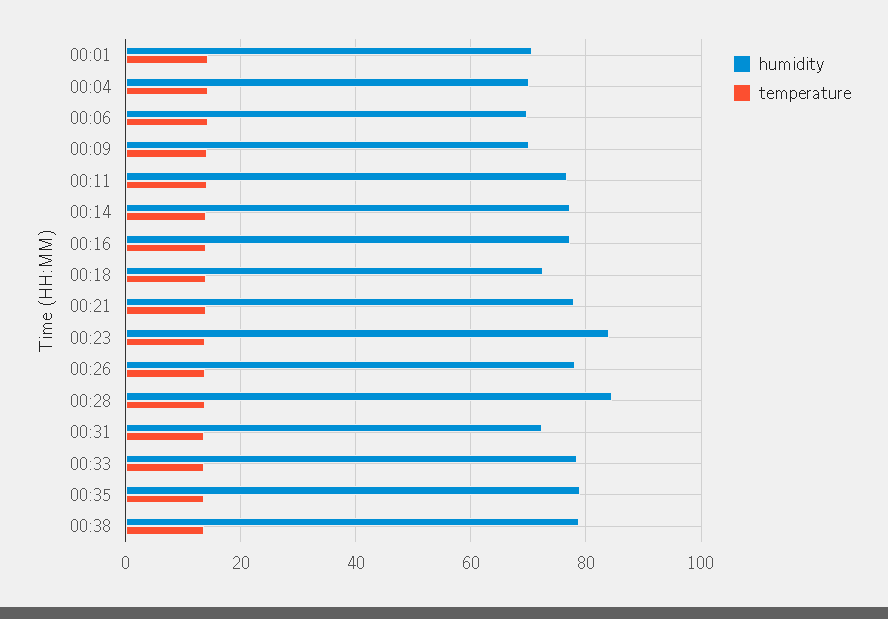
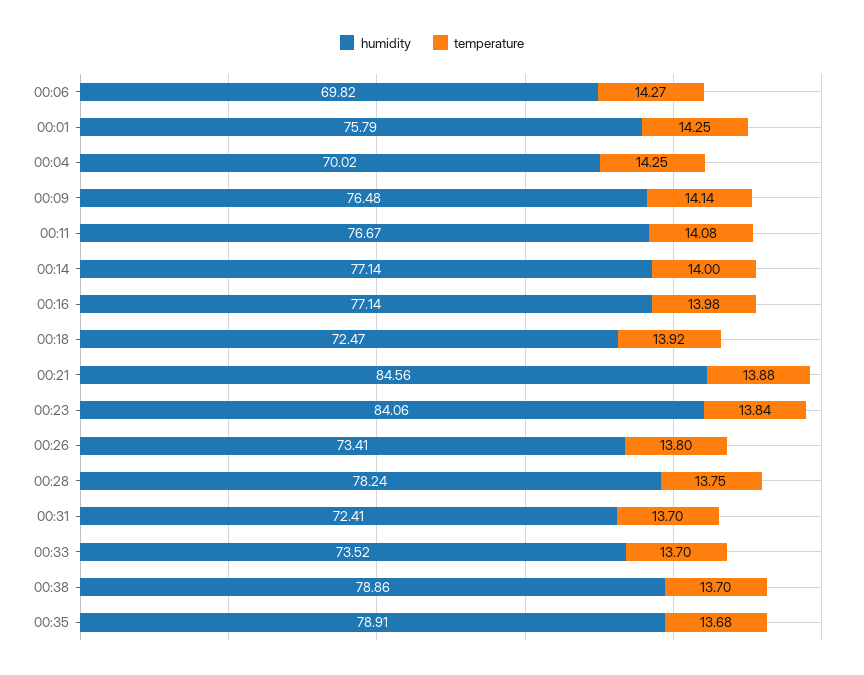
humidity, 00:01: 70 -> 75.79
humidity, 00:09: 70 -> 76.48
humidity, 00:21: 78 -> 84.56
humidity, 00:26: 78 -> 73.41
humidity, 00:28: 84 -> 78.24
humidity, 00:33: 78 -> 73.52

